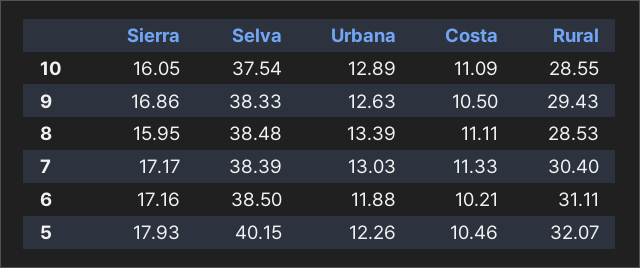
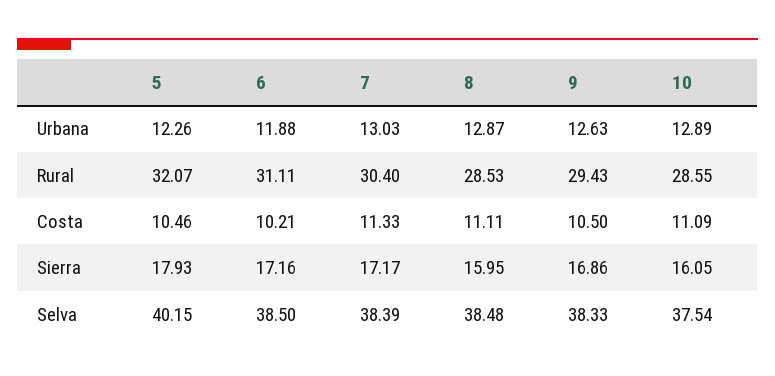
Urbana, 8: 13.39 -> 12.87

